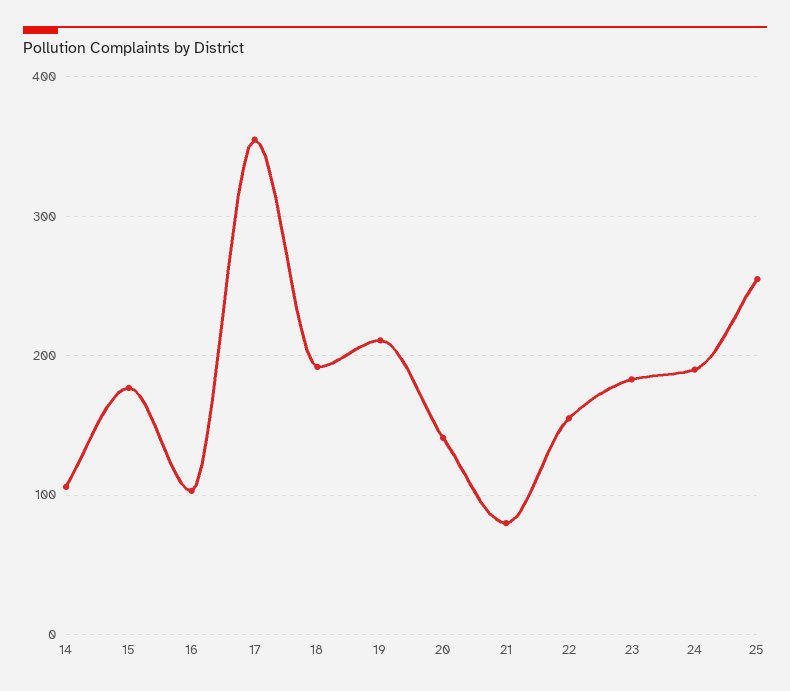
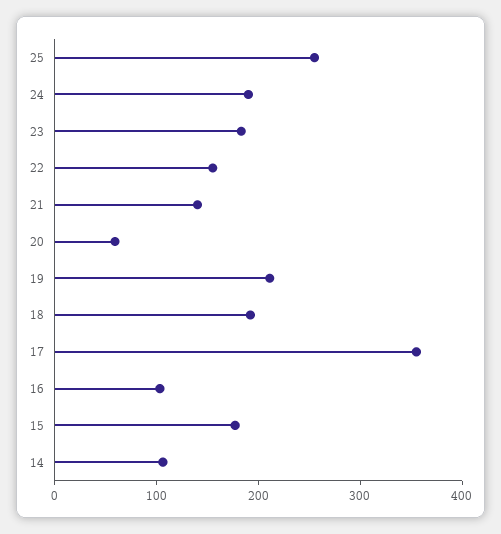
20: 140 -> 60
21: 80 -> 140

